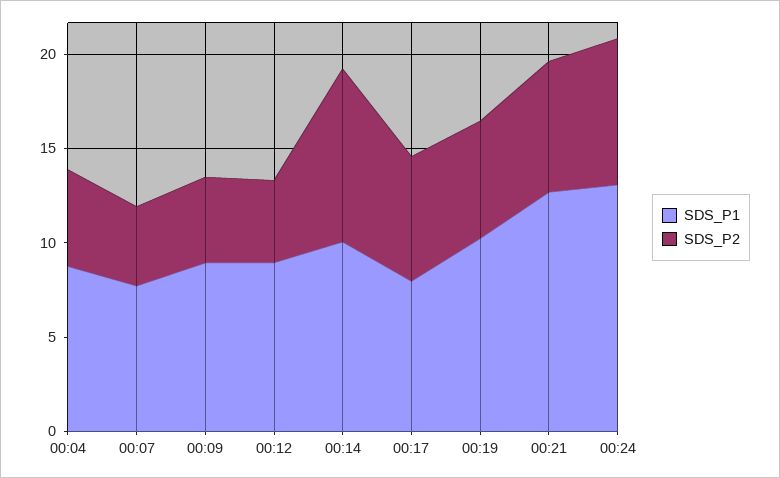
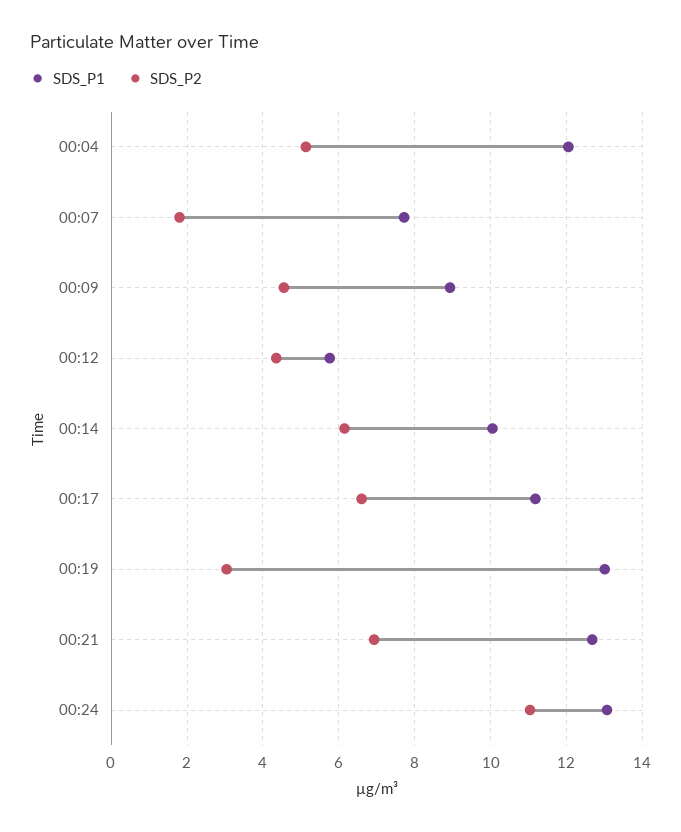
SDS_P1, 00:04: 9 -> 12
SDS_P2, 00:07: 4 -> 1.8
SDS_P1, 00:12: 9 -> 5.8
SDS_P2, 00:14: 9 -> 6.2
SDS_P1, 00:17: 8 -> 11.2
SDS_P1, 00:19: 10 -> 13
SDS_P2, 00:19: 6 -> 3
SDS_P2, 00:24: 8 -> 11

